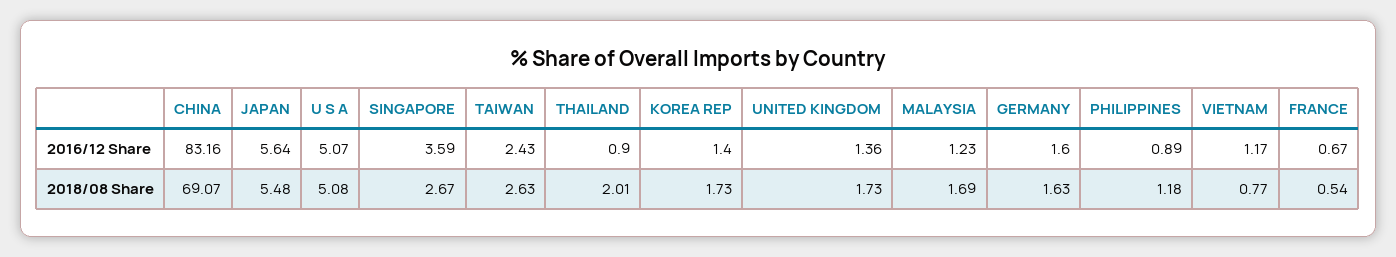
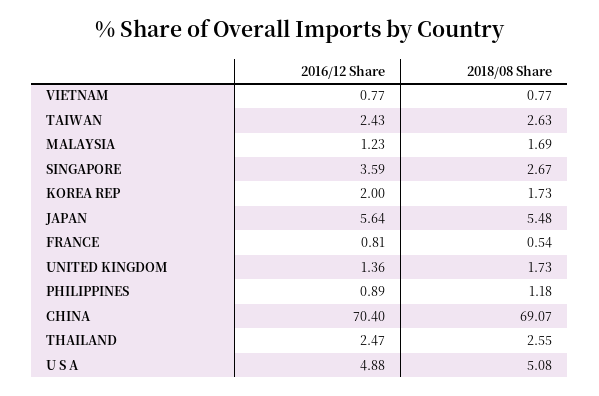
CHINA, 2016/12 Share: 83.16 -> 70.4
U S A, 2016/12 Share: 5.07 -> 4.88
THAILAND, 2016/12 Share: 0.9 -> 2.47
KOREA REP, 2016/12 Share: 1.4 -> 2
GERMANY, 2016/12 Share: 1.6 -> none
VIETNAM, 2016/12 Share: 1.17 -> 0.77
FRANCE, 2016/12 Share: 0.67 -> 0.81
THAILAND, 2018/08 Share: 2.01 -> 2.55
GERMANY, 2018/08 Share: 1.63 -> none

